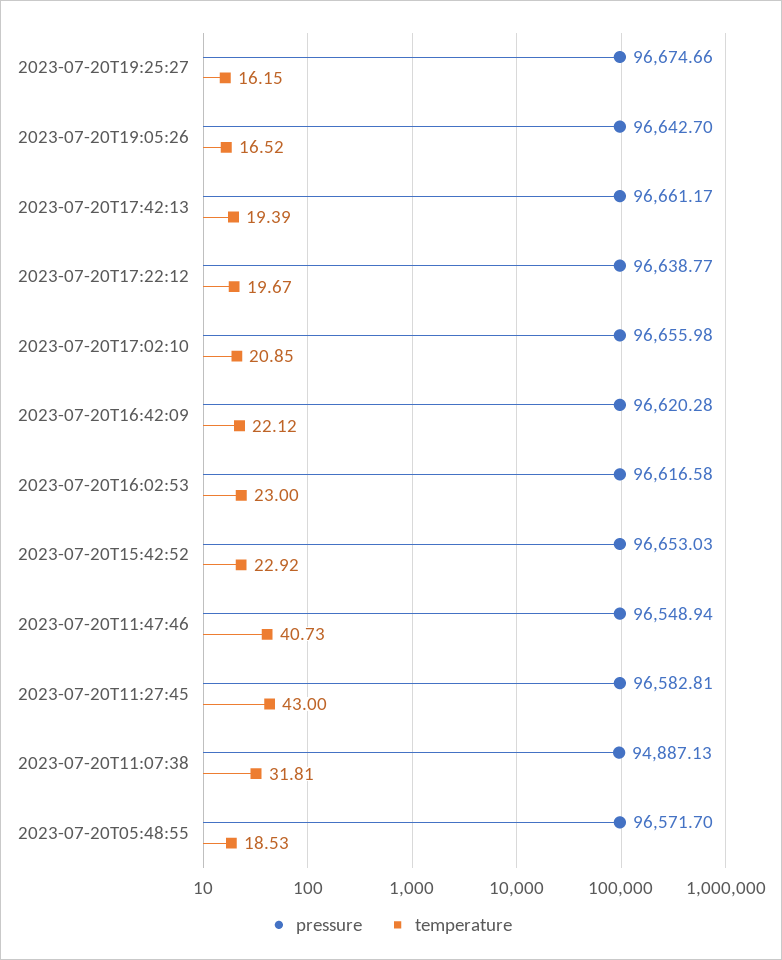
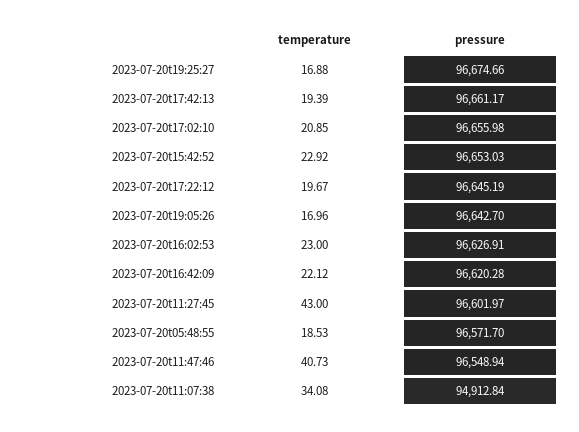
temperature, 2023-07-20T19:25:27: 16.15 -> 16.88
temperature, 2023-07-20T19:05:26: 16.52 -> 16.96
pressure, 2023-07-20T17:22:12: 96638.77 -> 96645.19
pressure, 2023-07-20T16:02:53: 96616.58 -> 96626.91
pressure, 2023-07-20T11:27:45: 96582.81 -> 96601.97
pressure, 2023-07-20T11:07:38: 94887.13 -> 94912.84
temperature, 2023-07-20T11:07:38: 31.81 -> 34.08

